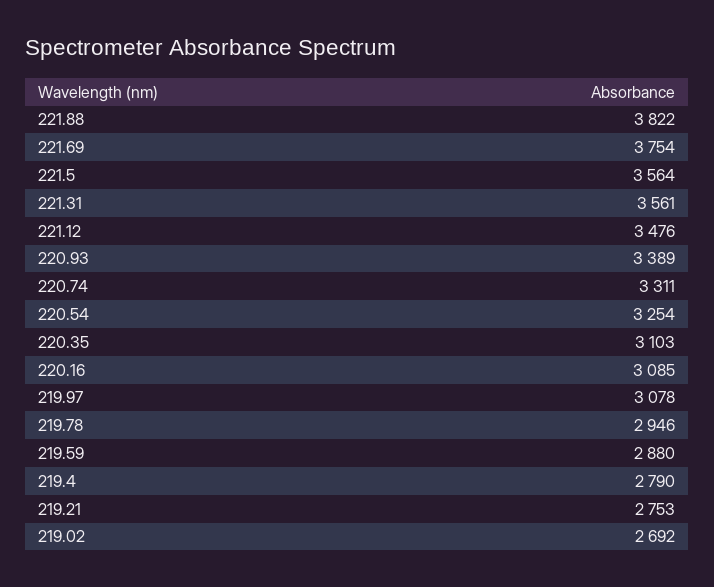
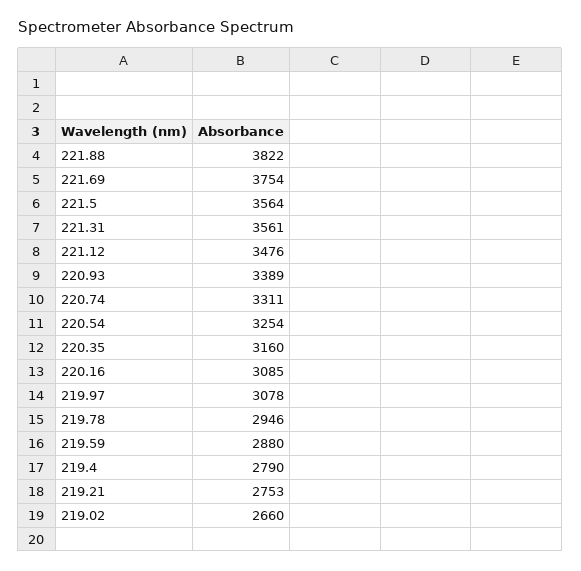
220.35: 3103 -> 3160
219.02: 2692 -> 2660

